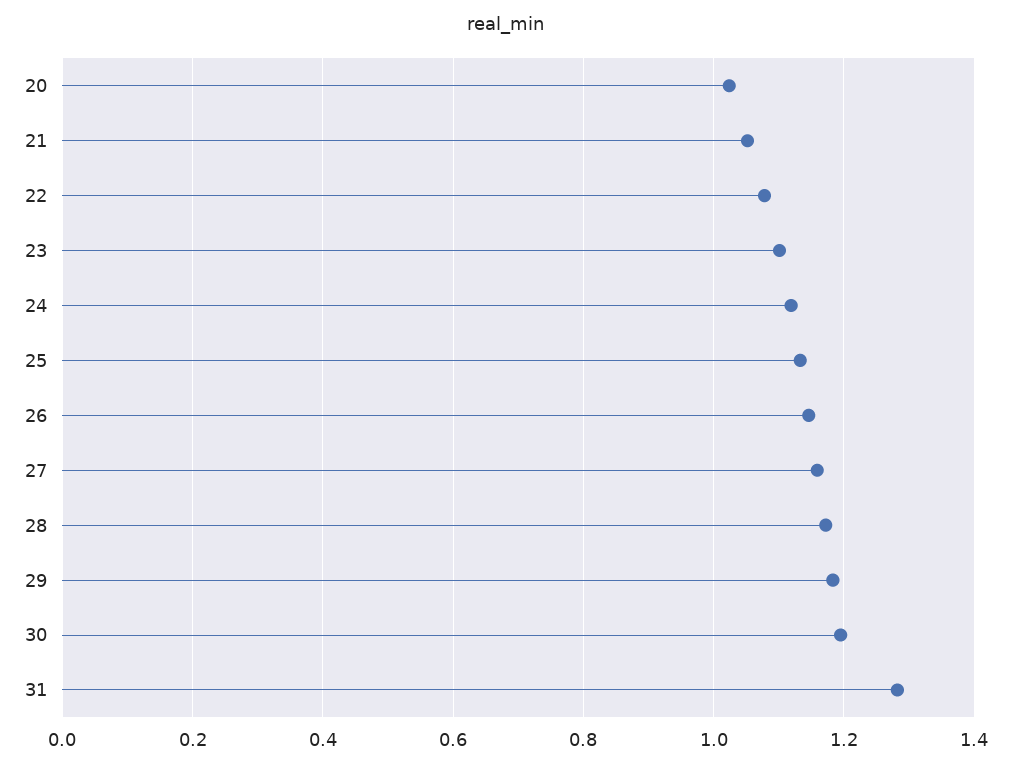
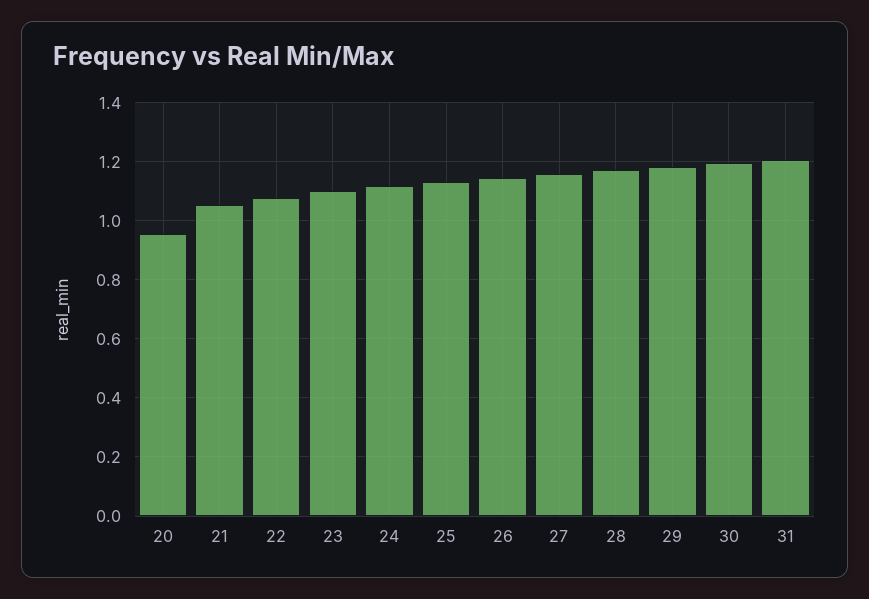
20: 1.02 -> 0.95
31: 1.28 -> 1.2

